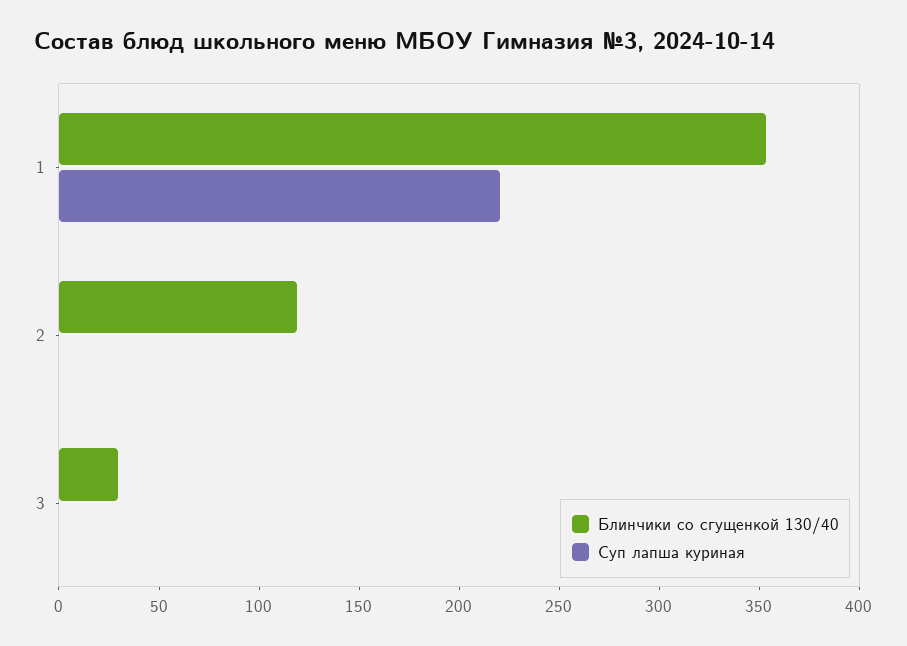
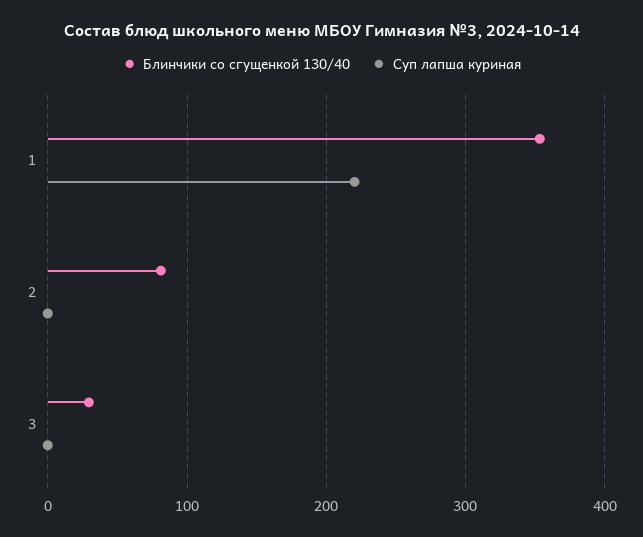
Блинчики со сгущенкой 130/40, 2: 120 -> 80

